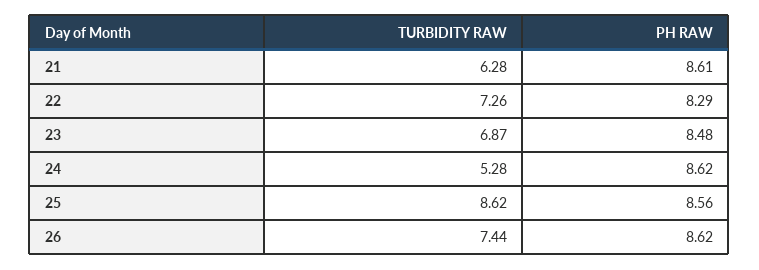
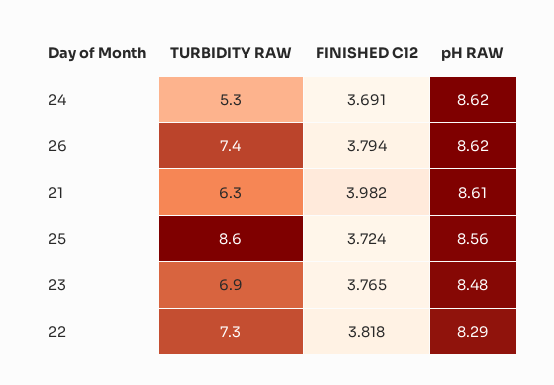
FINISHED Cl2, 24: none -> 3.691
FINISHED Cl2, 26: none -> 3.794
FINISHED Cl2, 21: none -> 3.982
FINISHED Cl2, 25: none -> 3.724
FINISHED Cl2, 23: none -> 3.765
FINISHED Cl2, 22: none -> 3.818

